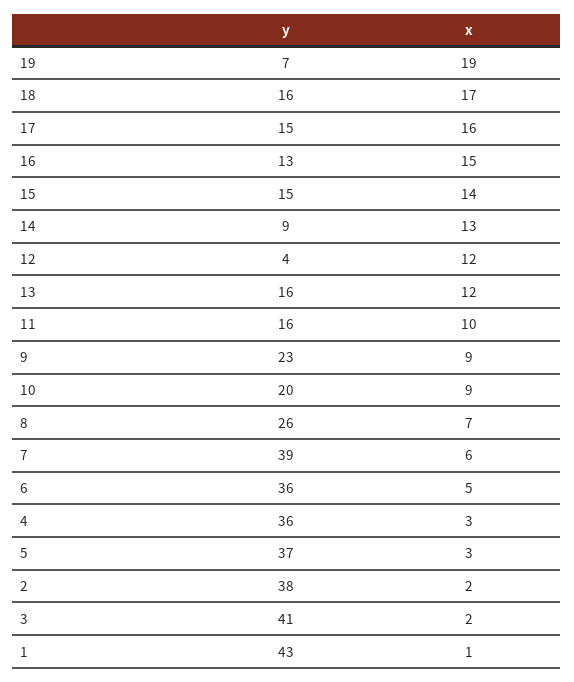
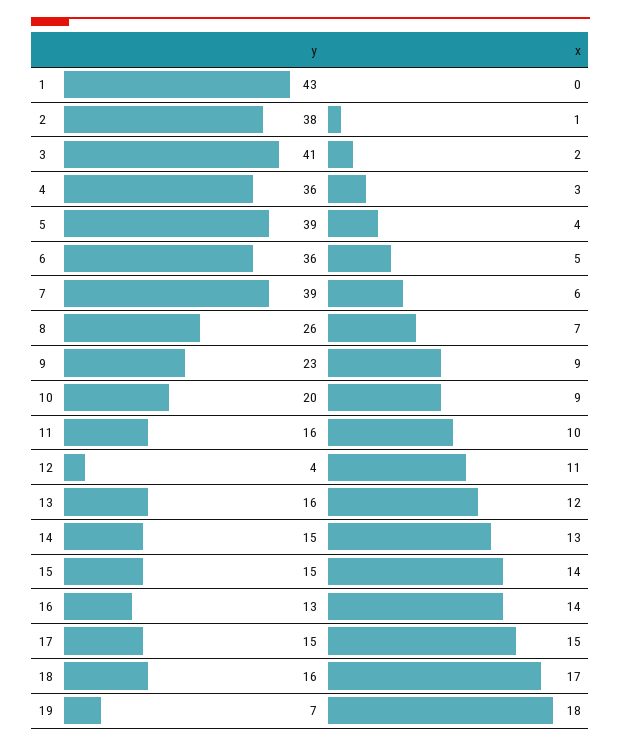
x, 19: 19 -> 18
x, 17: 16 -> 15
x, 16: 15 -> 14
y, 14: 9 -> 15
x, 12: 12 -> 11
y, 5: 37 -> 39
x, 5: 3 -> 4
x, 2: 2 -> 1
x, 1: 1 -> 0

